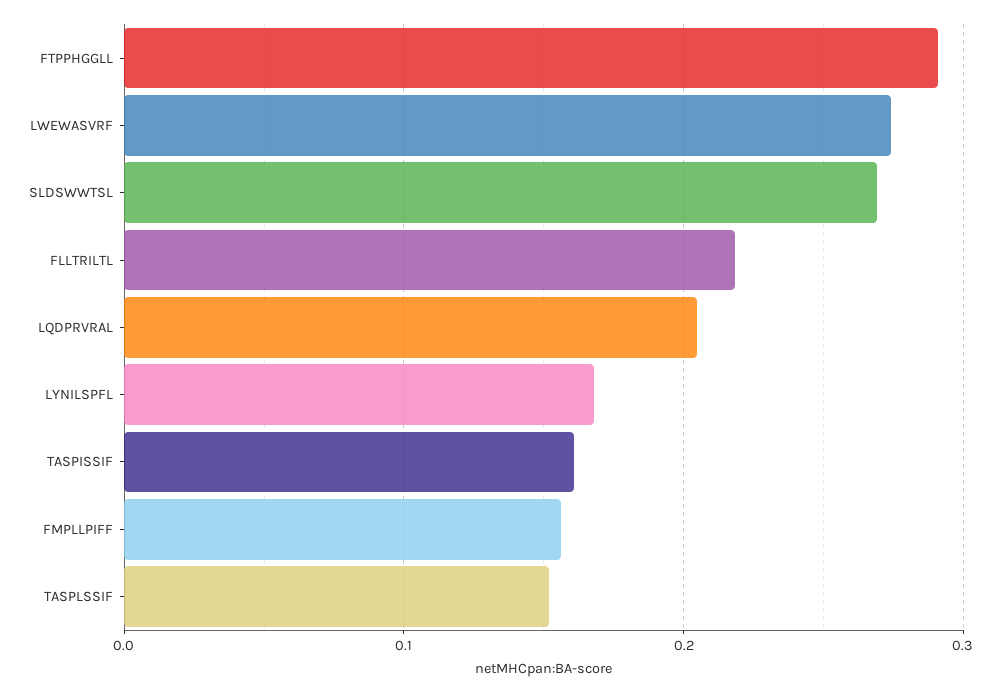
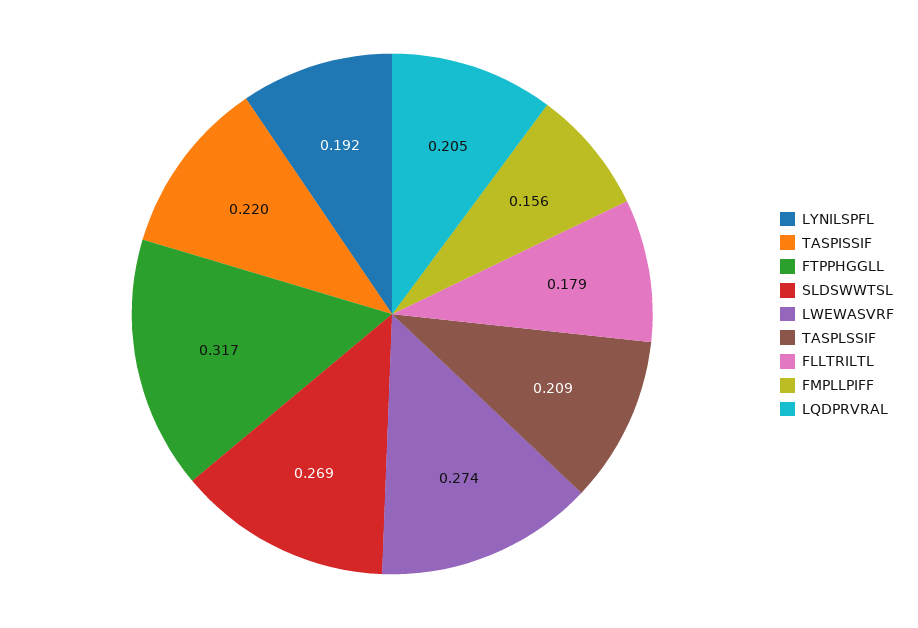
FTPPHGGLL: 0.29 -> 0.317
FLLTRILTL: 0.22 -> 0.179
LYNILSPFL: 0.17 -> 0.192
TASPISSIF: 0.16 -> 0.22
TASPLSSIF: 0.15 -> 0.209

